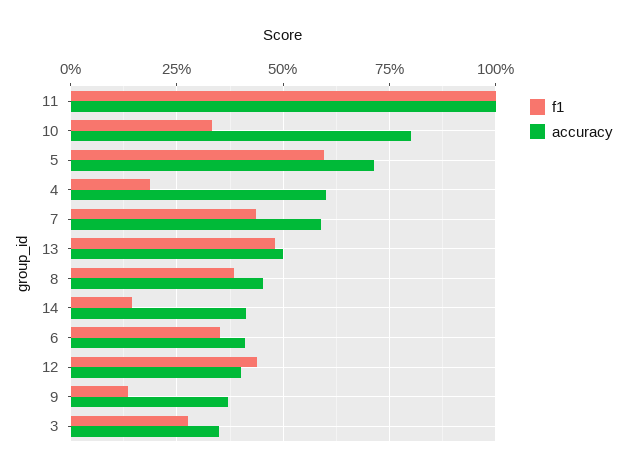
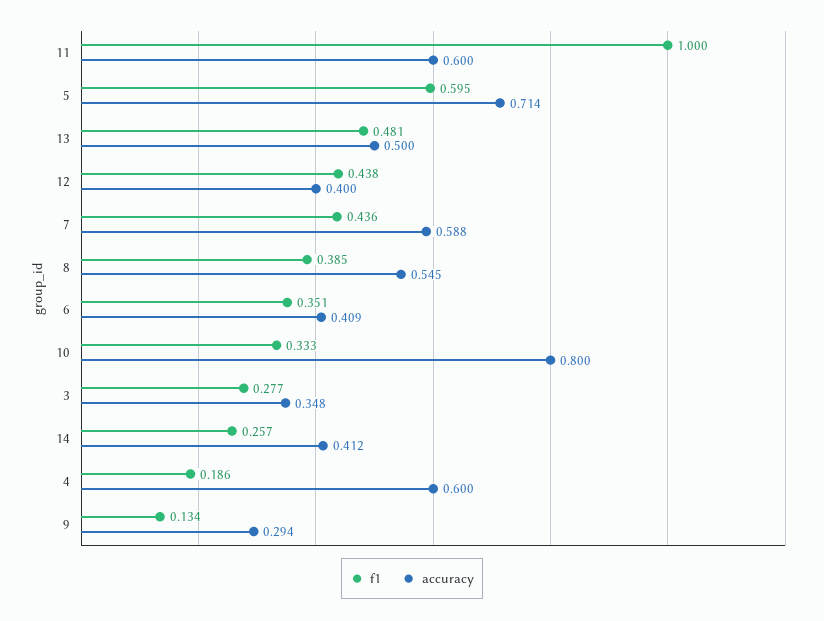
accuracy, 11: 1 -> 0.6
accuracy, 8: 0.45 -> 0.545
f1, 14: 0.15 -> 0.257
accuracy, 9: 0.375 -> 0.294

